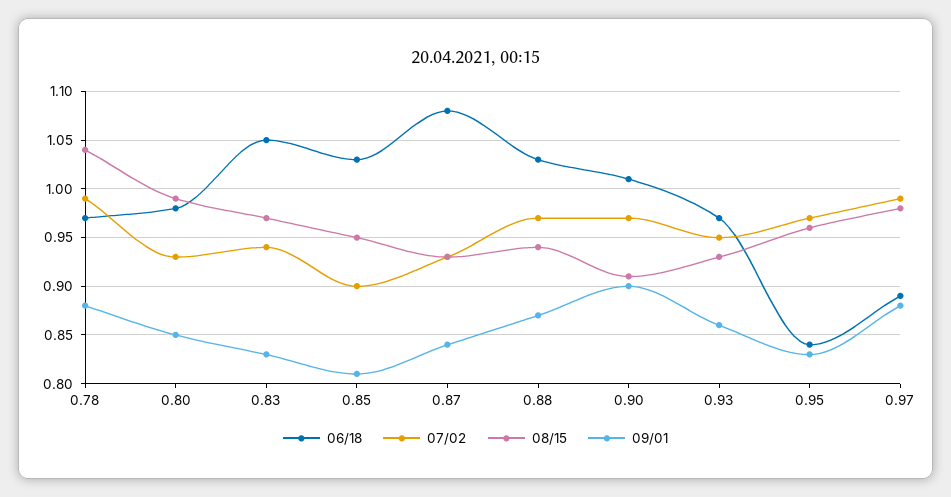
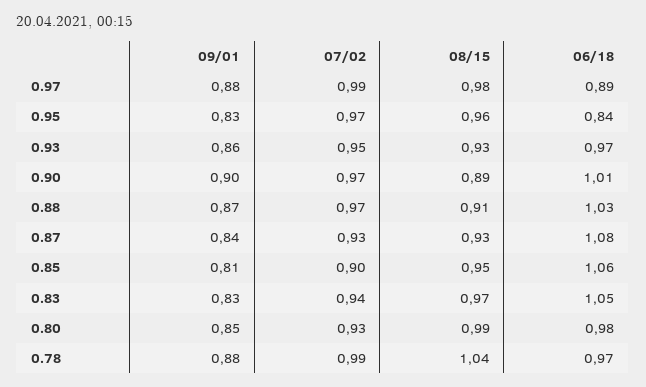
06/18, 0.85: 1.03 -> 1.06
08/15, 0.88: 0.94 -> 0.91
08/15, 0.90: 0.91 -> 0.89

